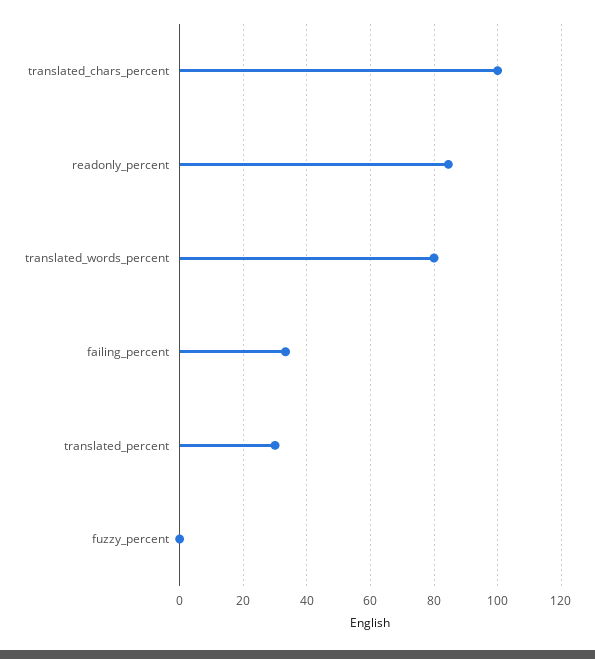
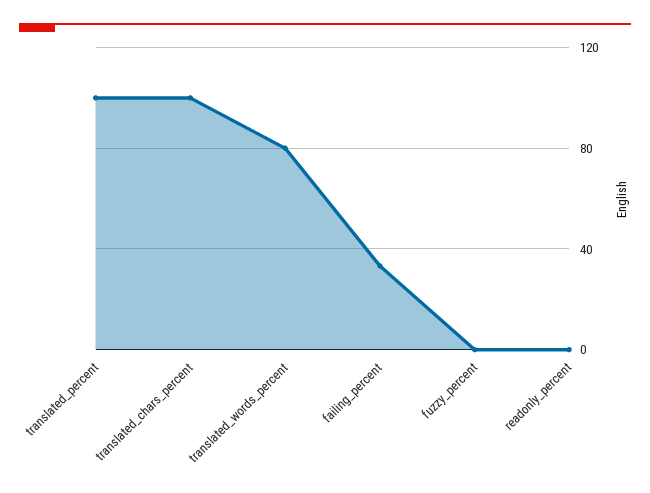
readonly_percent: 84 -> 0
translated_percent: 30 -> 100

